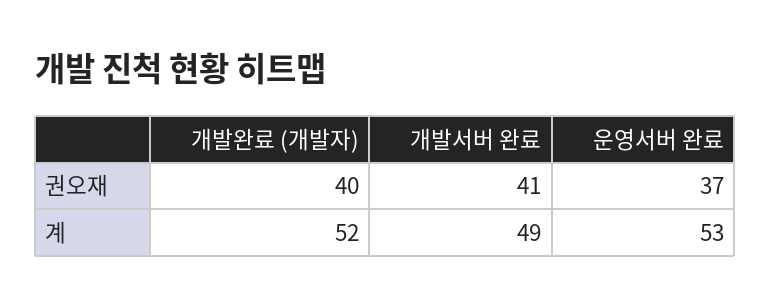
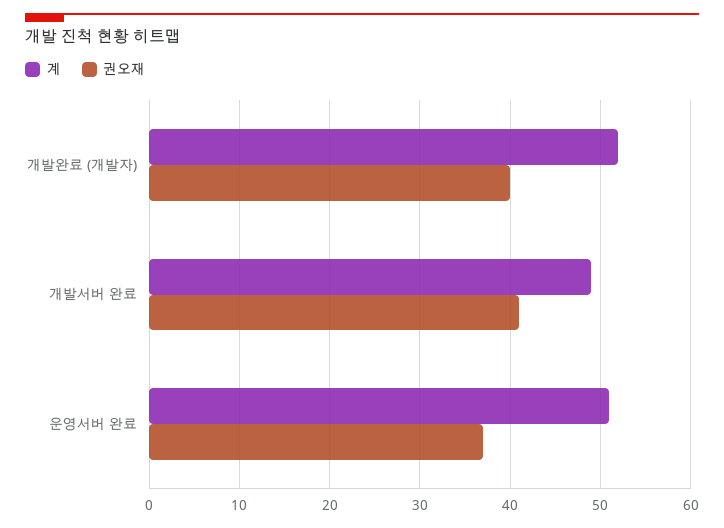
계, 운영서버 완료: 53 -> 51

